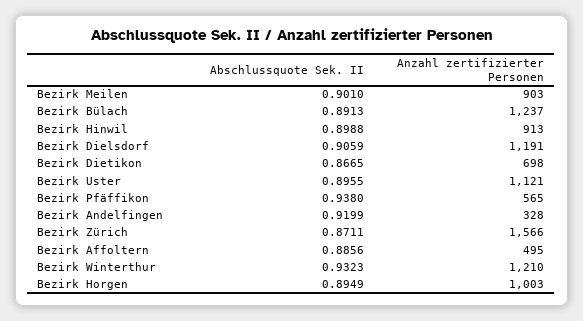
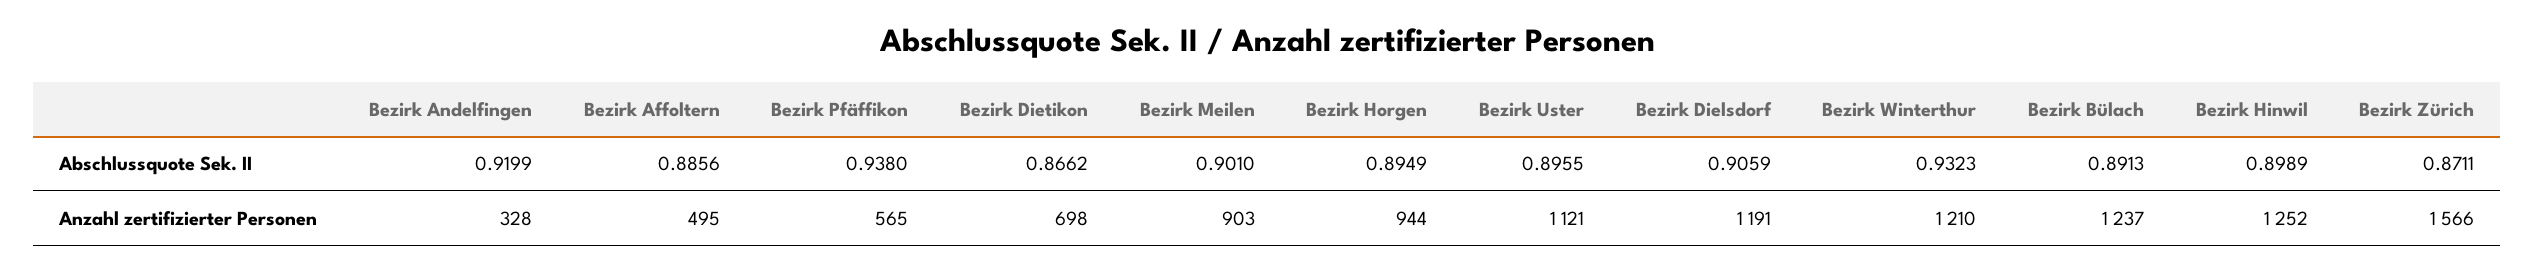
Abschlussquote Sek. II, Bezirk Hinwil: 0.8988 -> 0.8989
Anzahl zertifizierter Personen, Bezirk Hinwil: 913 -> 1252
Abschlussquote Sek. II, Bezirk Dietikon: 0.8665 -> 0.8662
Anzahl zertifizierter Personen, Bezirk Horgen: 1003 -> 944

